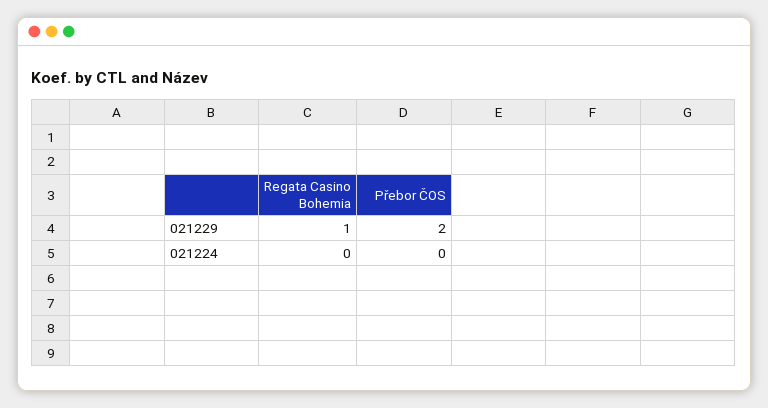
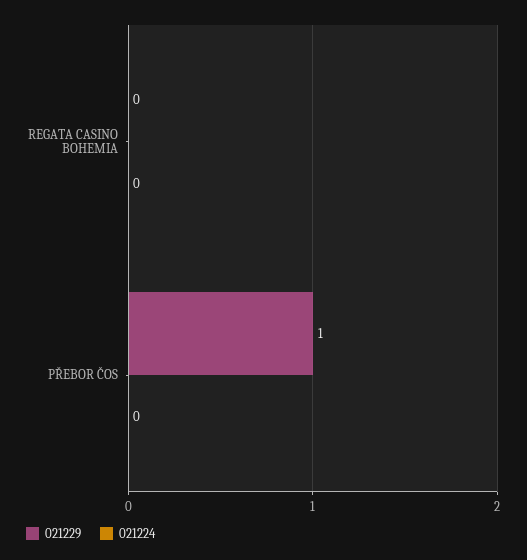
021229, Regata Casino Bohemia: 1 -> 0
021229, Přebor ČOS: 2 -> 1

